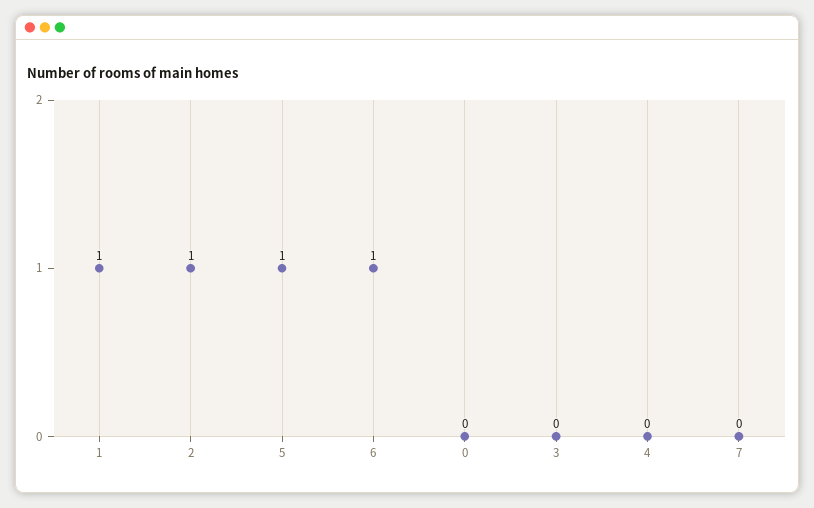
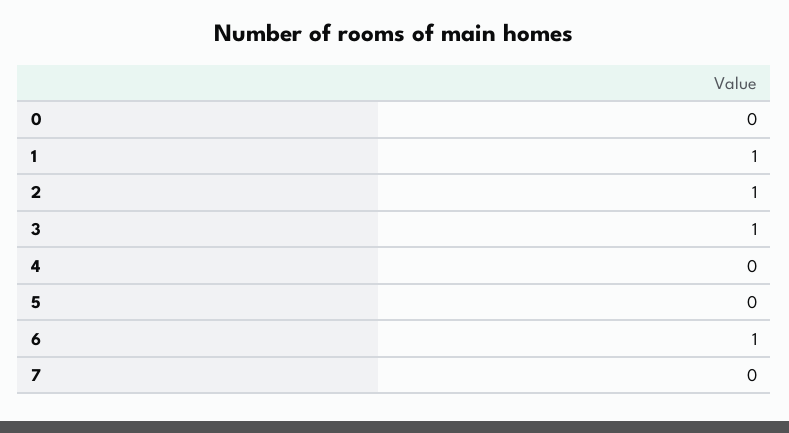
5: 1 -> 0
3: 0 -> 1

